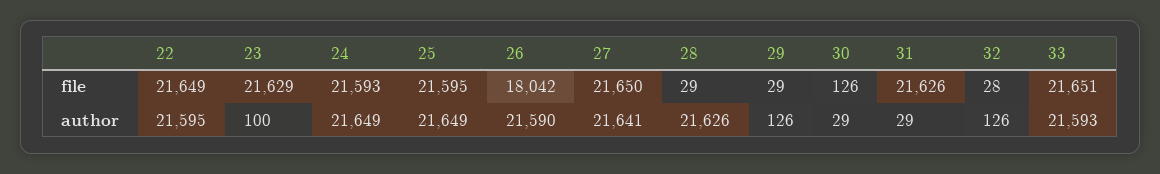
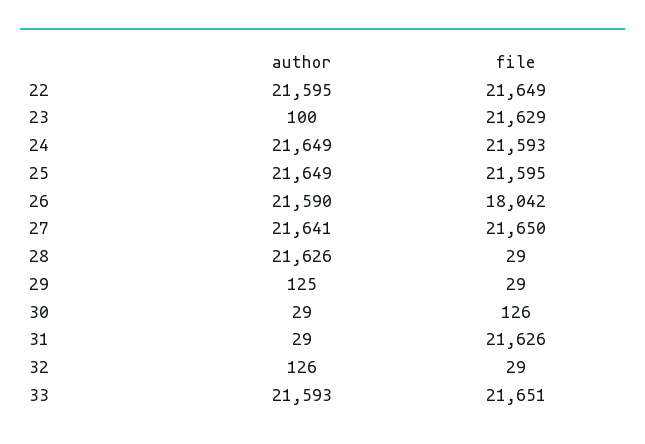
32, file: 28 -> 29
29, author: 126 -> 125

